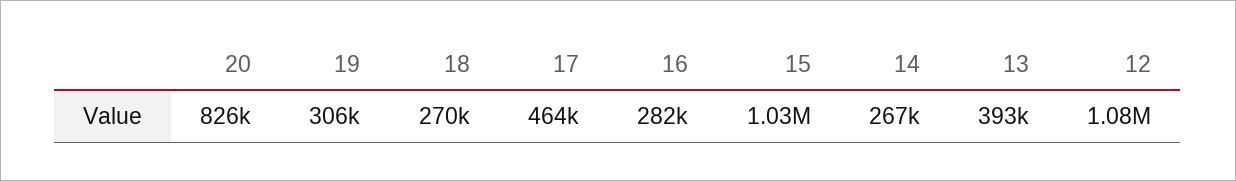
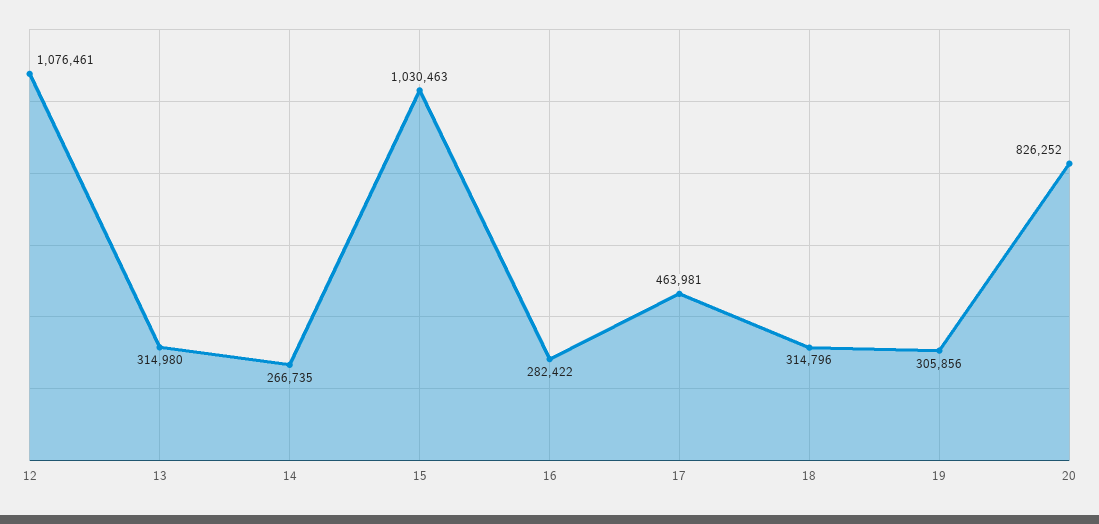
18: 270000 -> 314796
13: 393000 -> 314980

